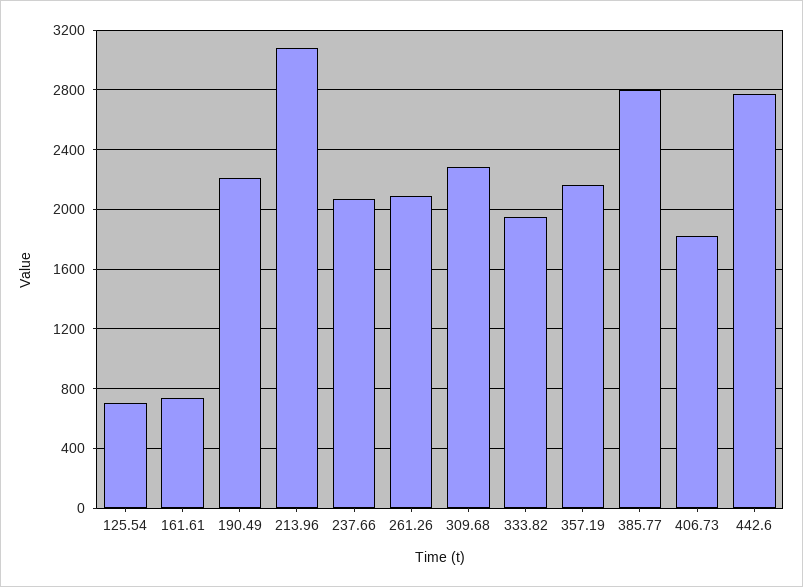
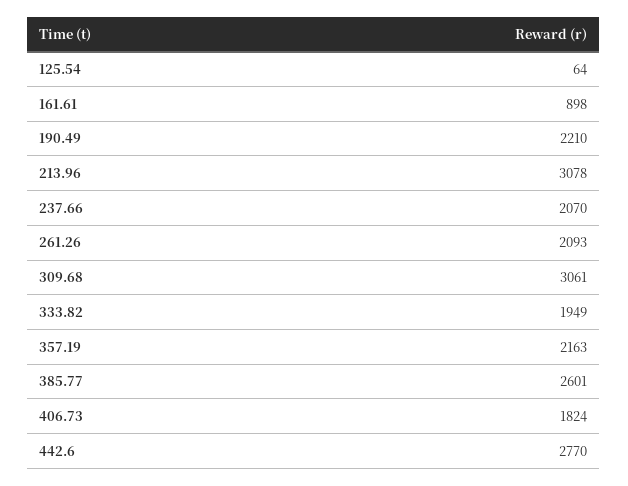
125.54: 700 -> 64
161.61: 750 -> 898
309.68: 2300 -> 3061
385.77: 2800 -> 2601

